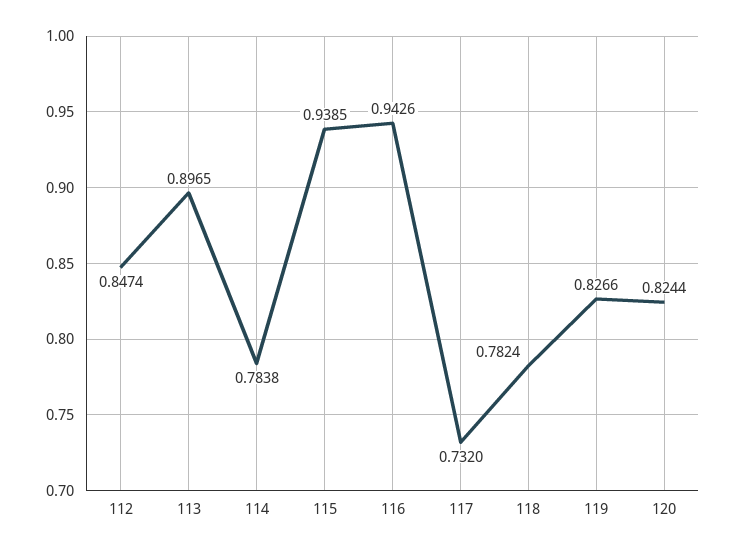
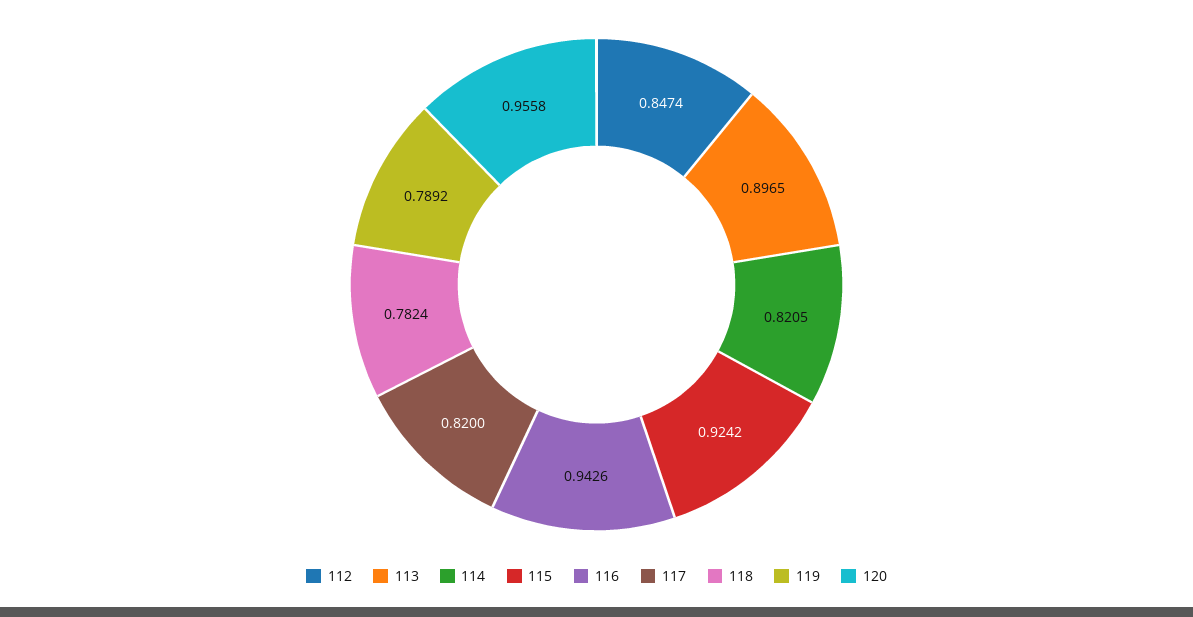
114: 0.7838 -> 0.8205
115: 0.9385 -> 0.9242
117: 0.732 -> 0.82
119: 0.8266 -> 0.7892
120: 0.8244 -> 0.9558

